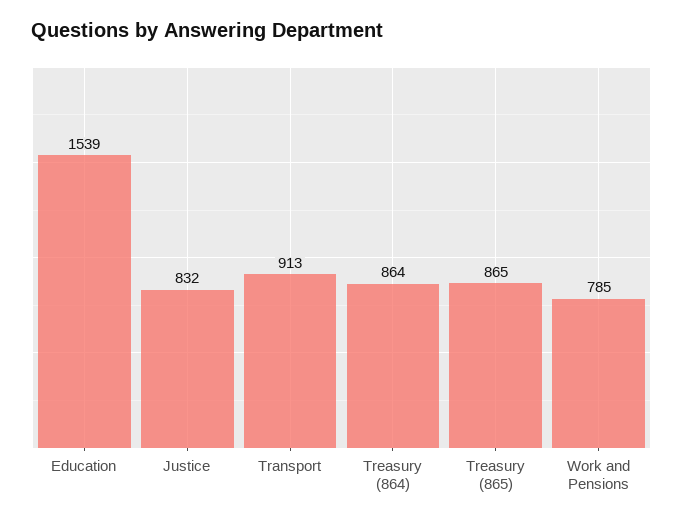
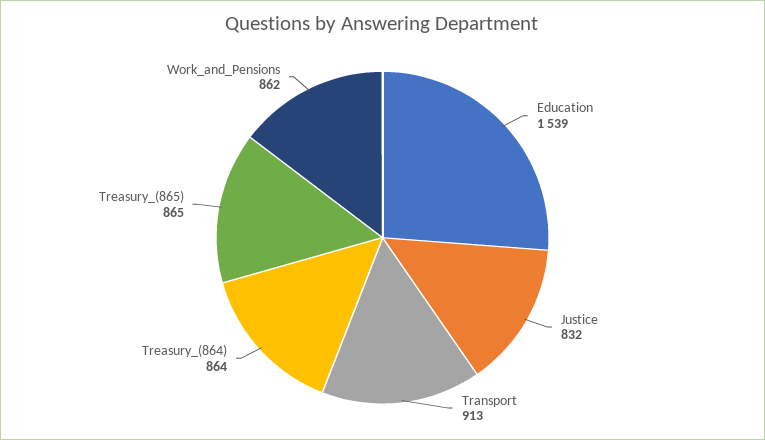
Work and Pensions: 785 -> 862

